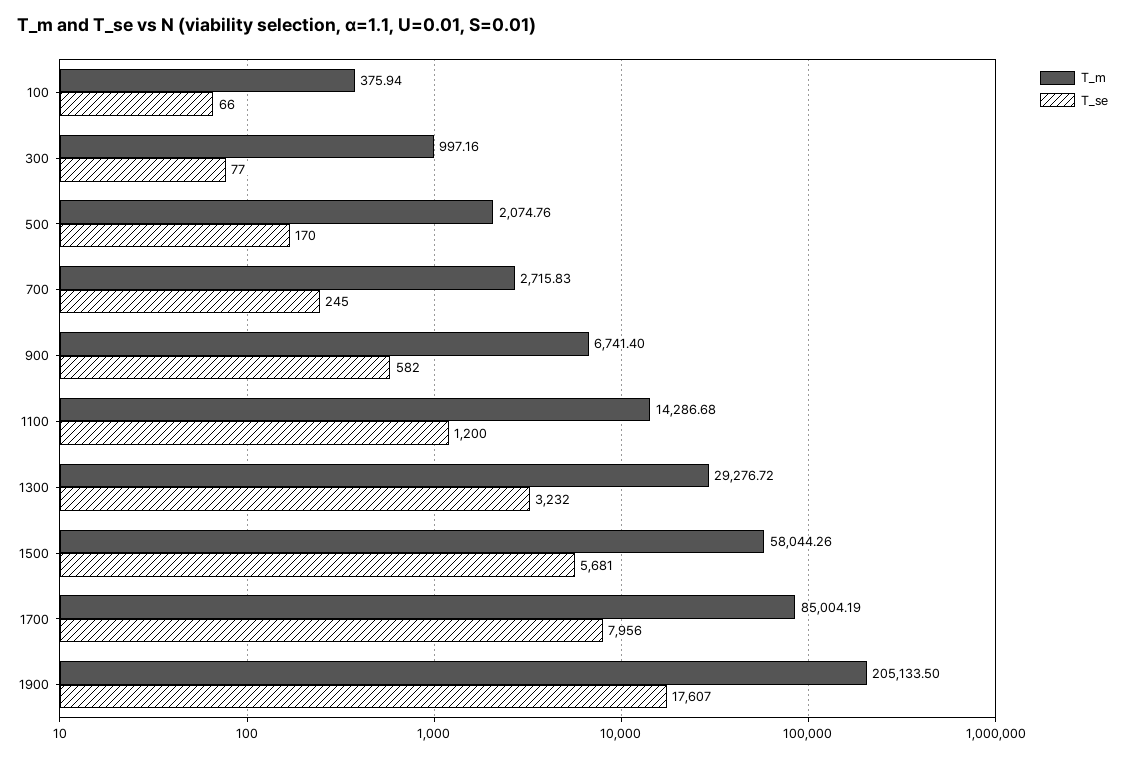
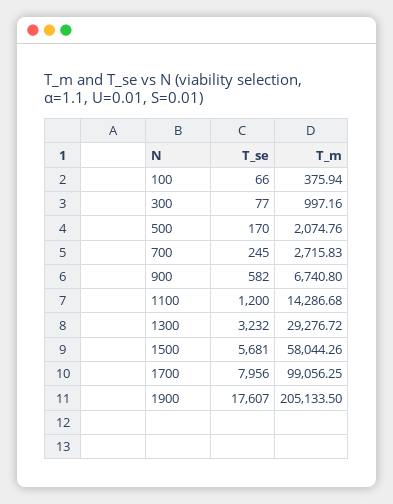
T_m, 900: 6741.4 -> 6740.8
T_m, 1700: 85004.19 -> 99056.25

